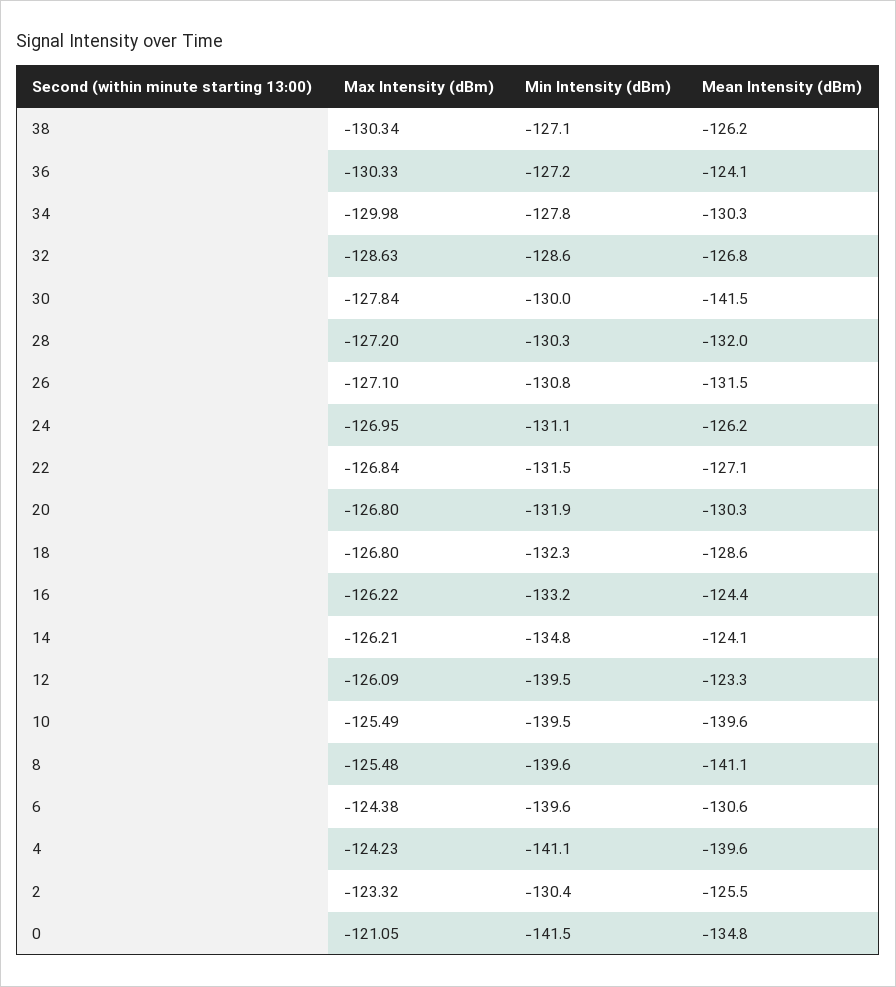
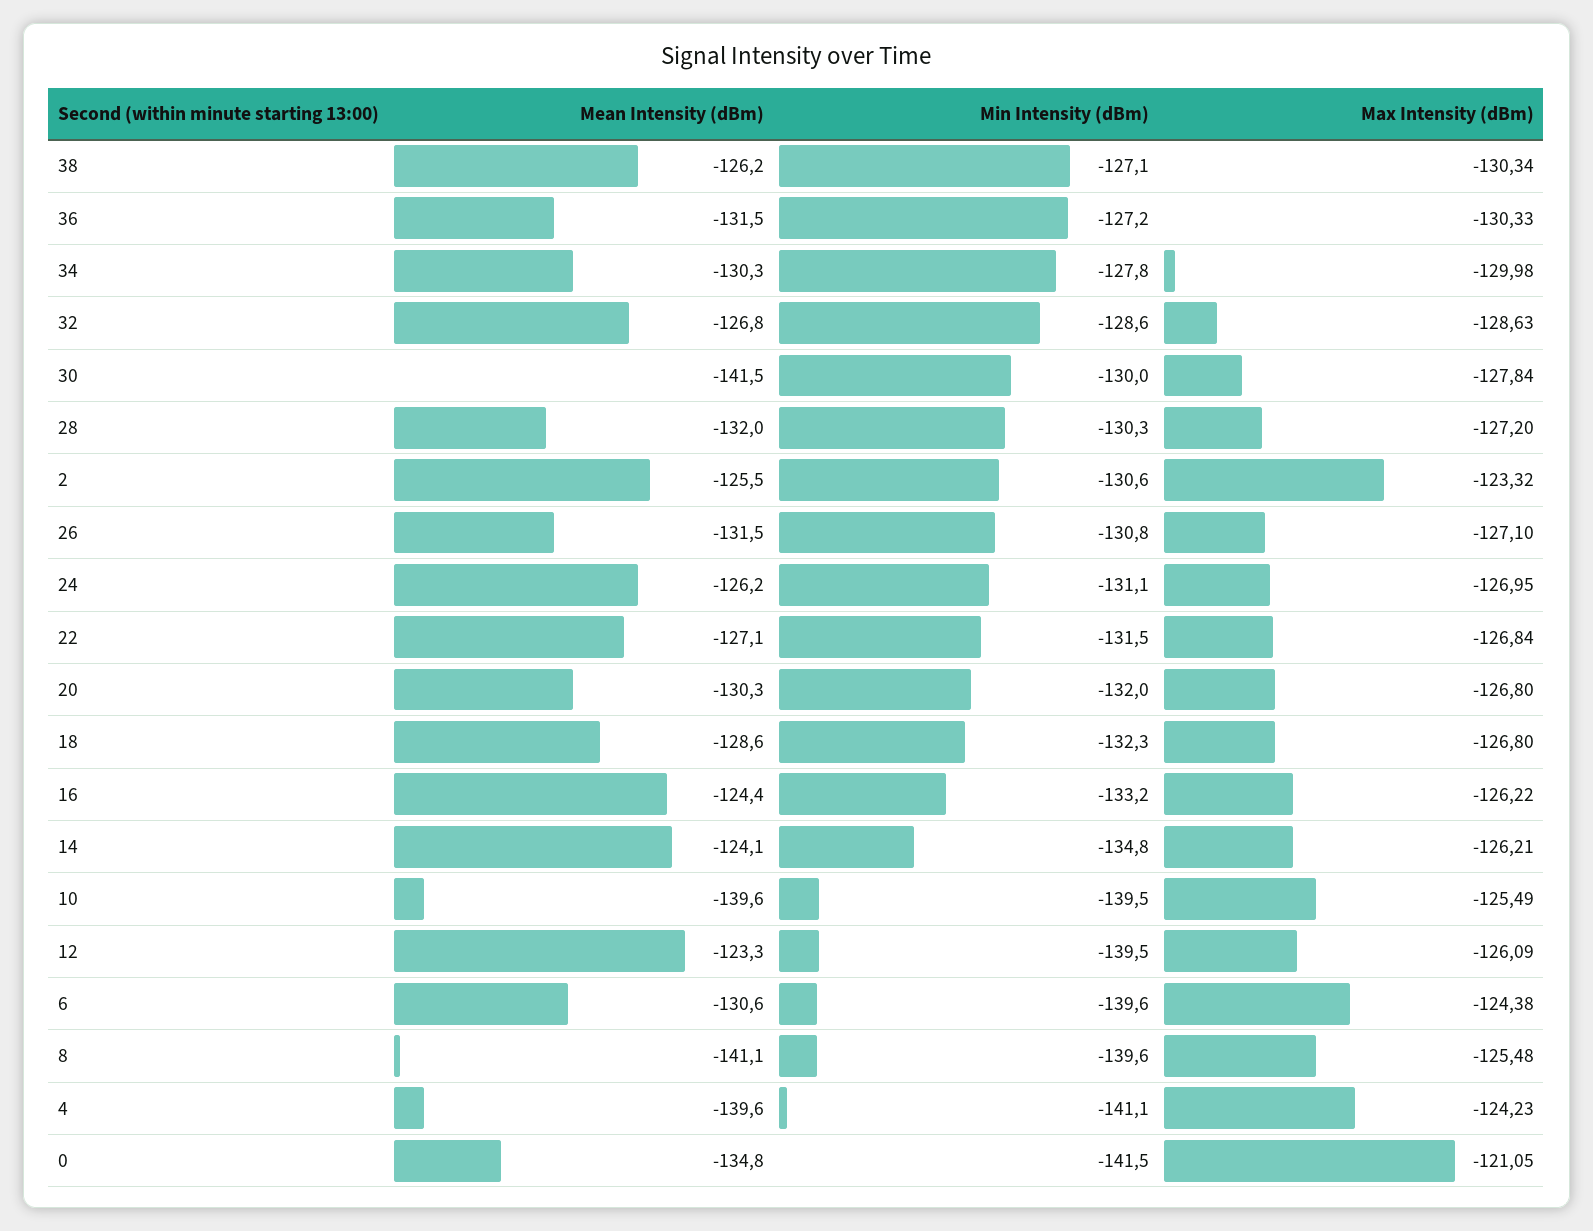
Mean Intensity (dBm), 36: -124.1 -> -131.5
Min Intensity (dBm), 20: -131.9 -> -132
Min Intensity (dBm), 2: -130.4 -> -130.6

